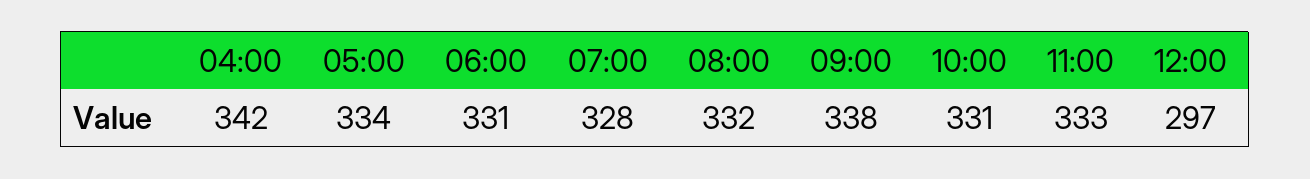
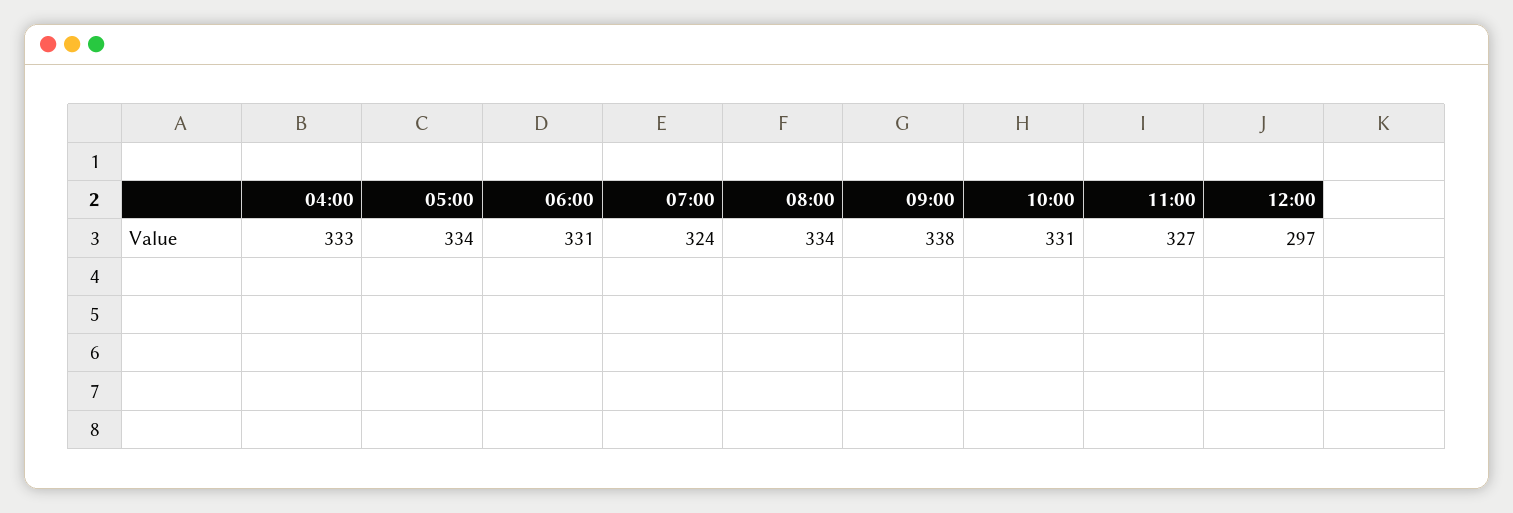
04:00: 342 -> 333
07:00: 328 -> 324
08:00: 332 -> 334
11:00: 333 -> 327

